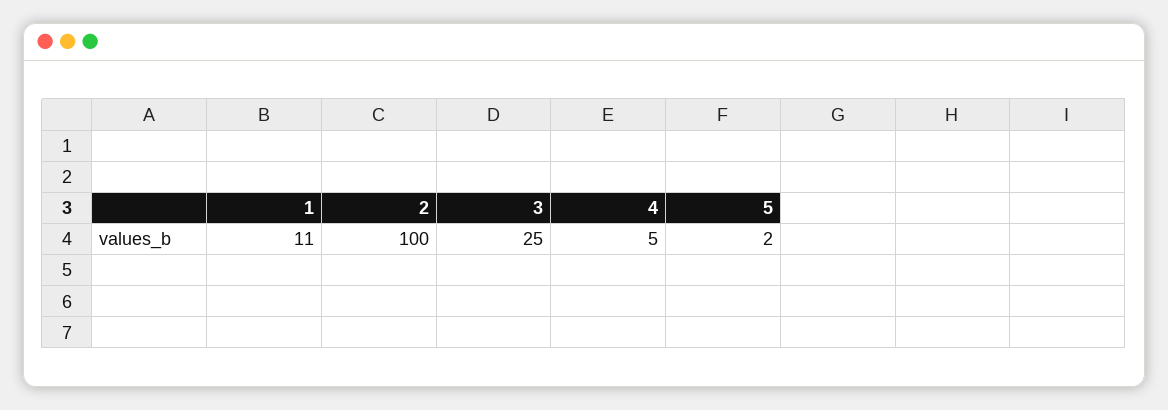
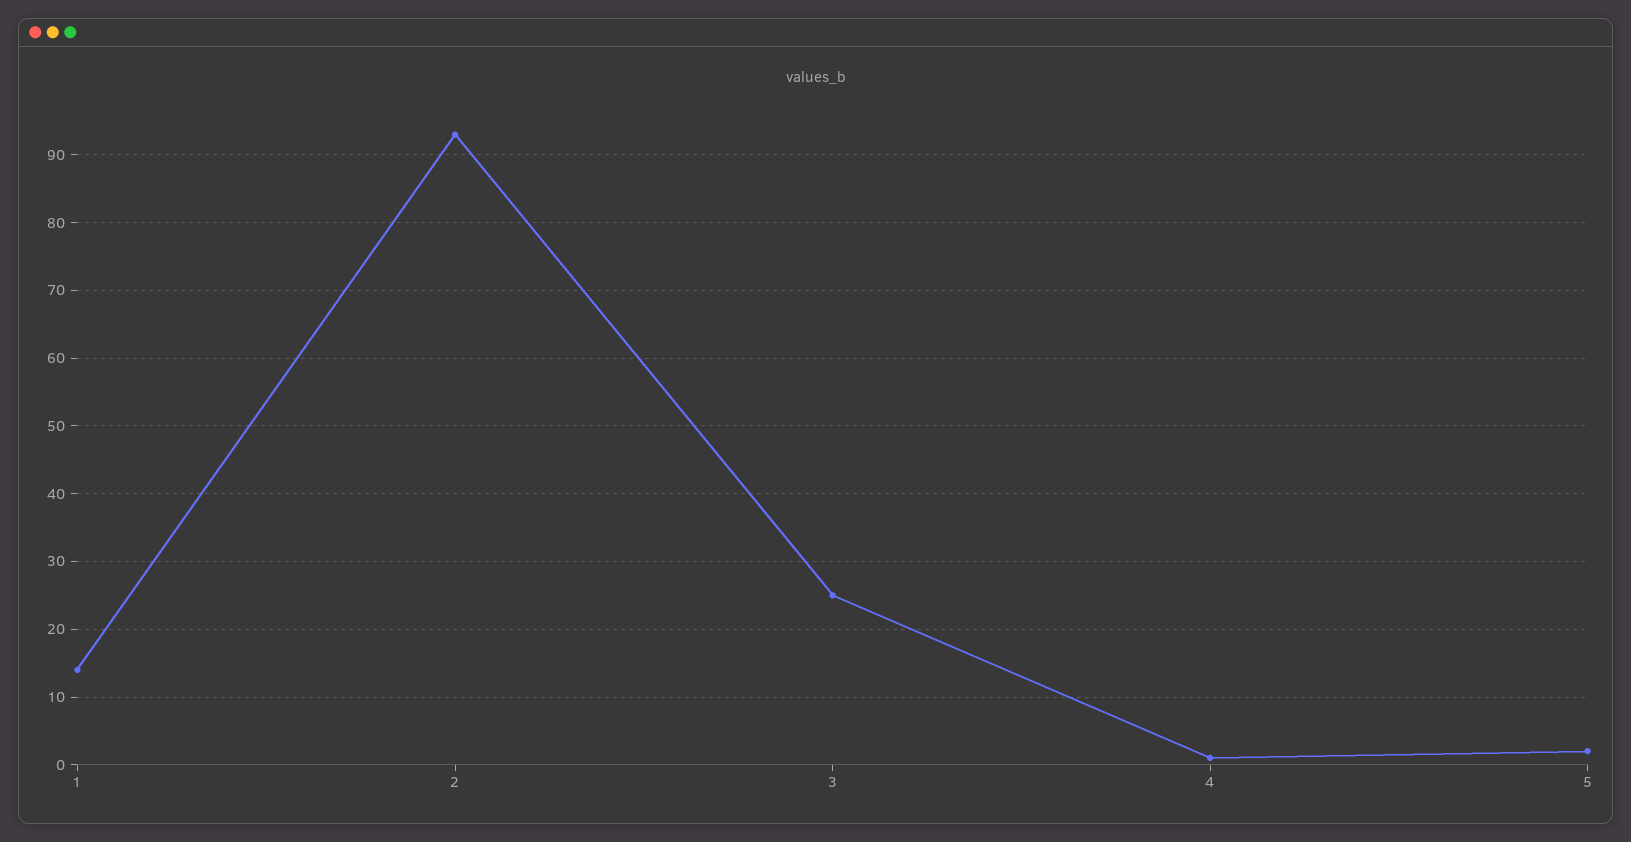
1: 11 -> 14
2: 100 -> 93
4: 5 -> 1

